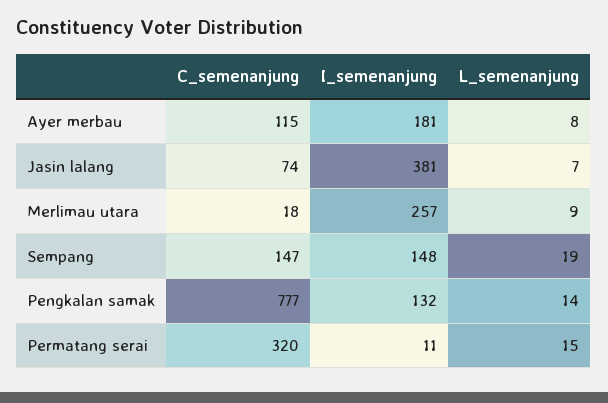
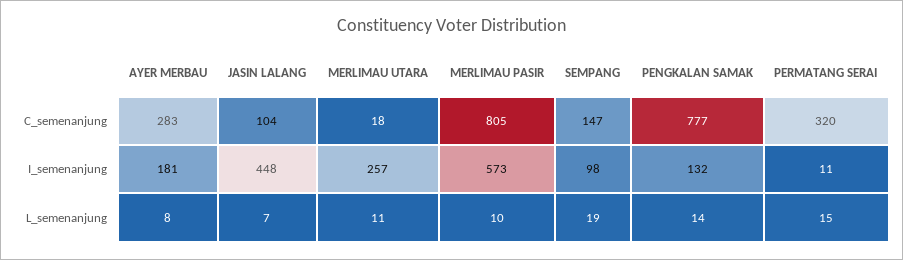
C_semenanjung, Ayer merbau: 115 -> 283
C_semenanjung, Jasin lalang: 74 -> 104
I_semenanjung, Jasin lalang: 381 -> 448
L_semenanjung, Merlimau utara: 9 -> 11
I_semenanjung, Sempang: 148 -> 98
C_semenanjung, MERLIMAU PASIR: none -> 805
I_semenanjung, MERLIMAU PASIR: none -> 573
L_semenanjung, MERLIMAU PASIR: none -> 10

